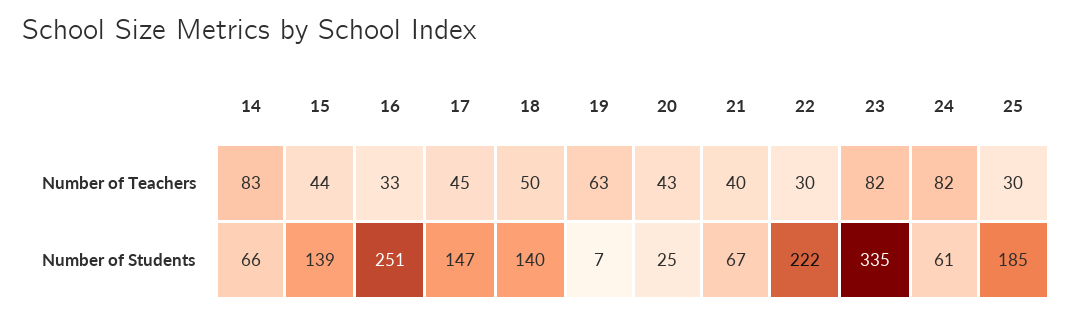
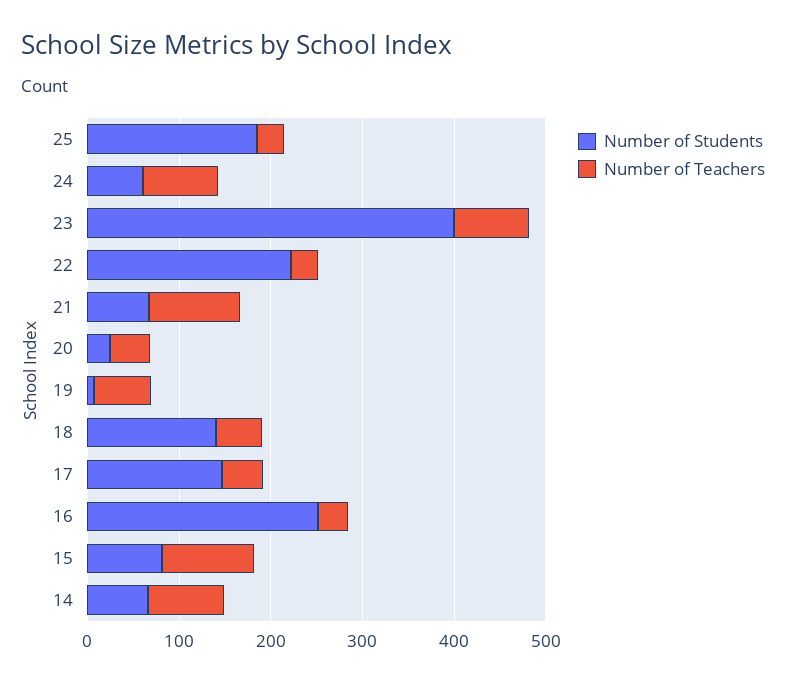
Number of Teachers, 15: 44 -> 100
Number of Teachers, 21: 40 -> 100
Number of Students, 15: 139 -> 80
Number of Students, 23: 335 -> 400

